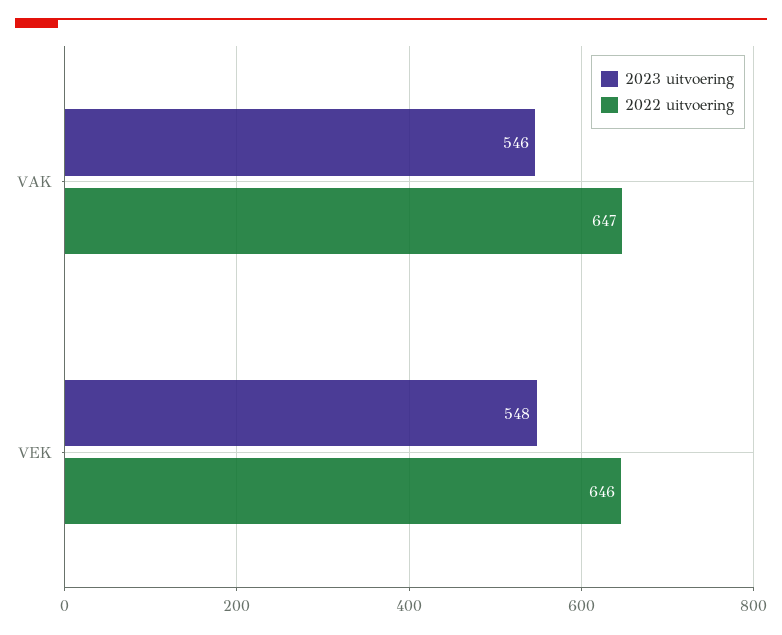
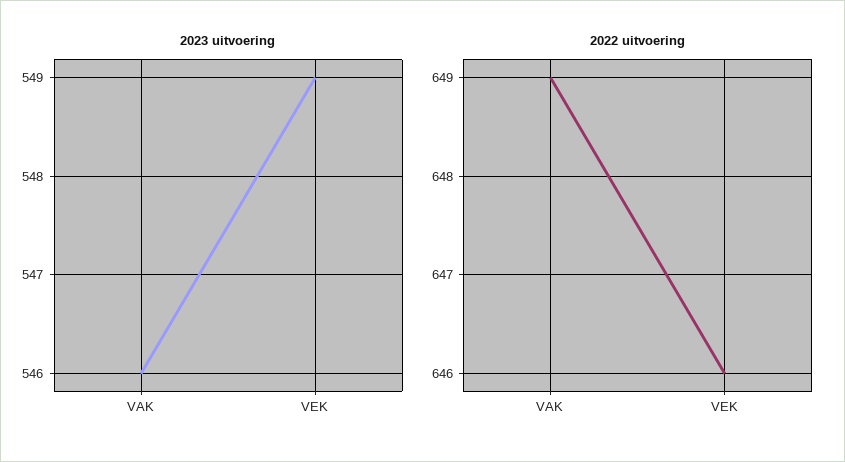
2022 uitvoering, VAK: 647 -> 649
2023 uitvoering, VEK: 548 -> 549

